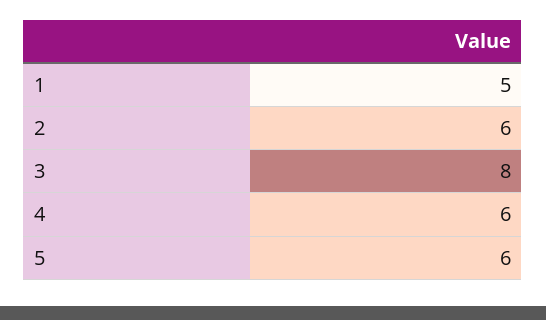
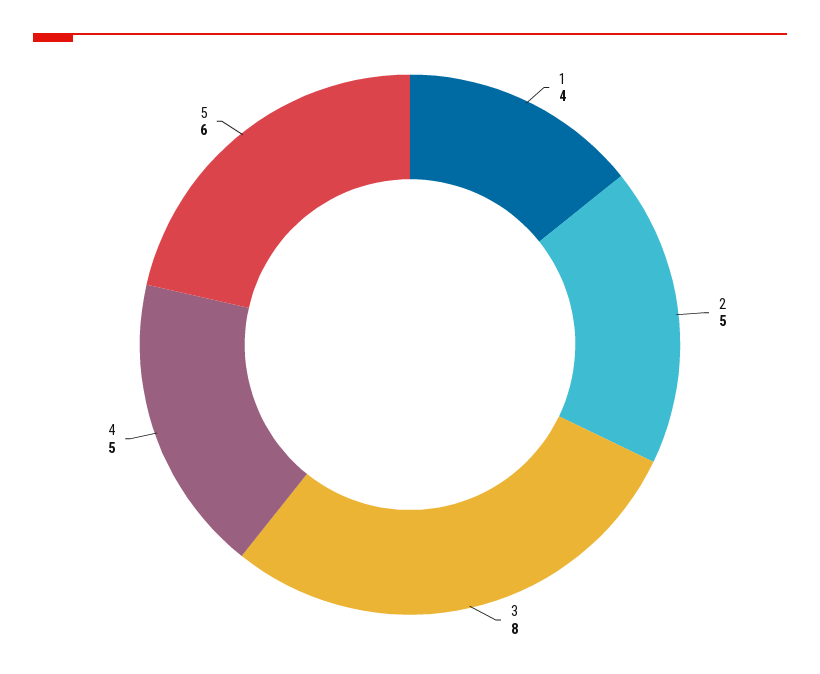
1: 5 -> 4
2: 6 -> 5
4: 6 -> 5

